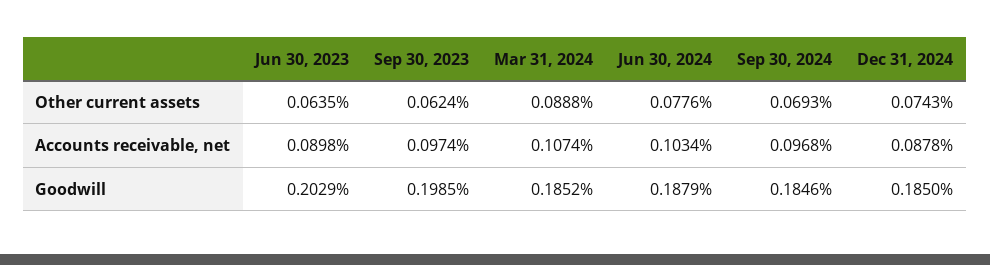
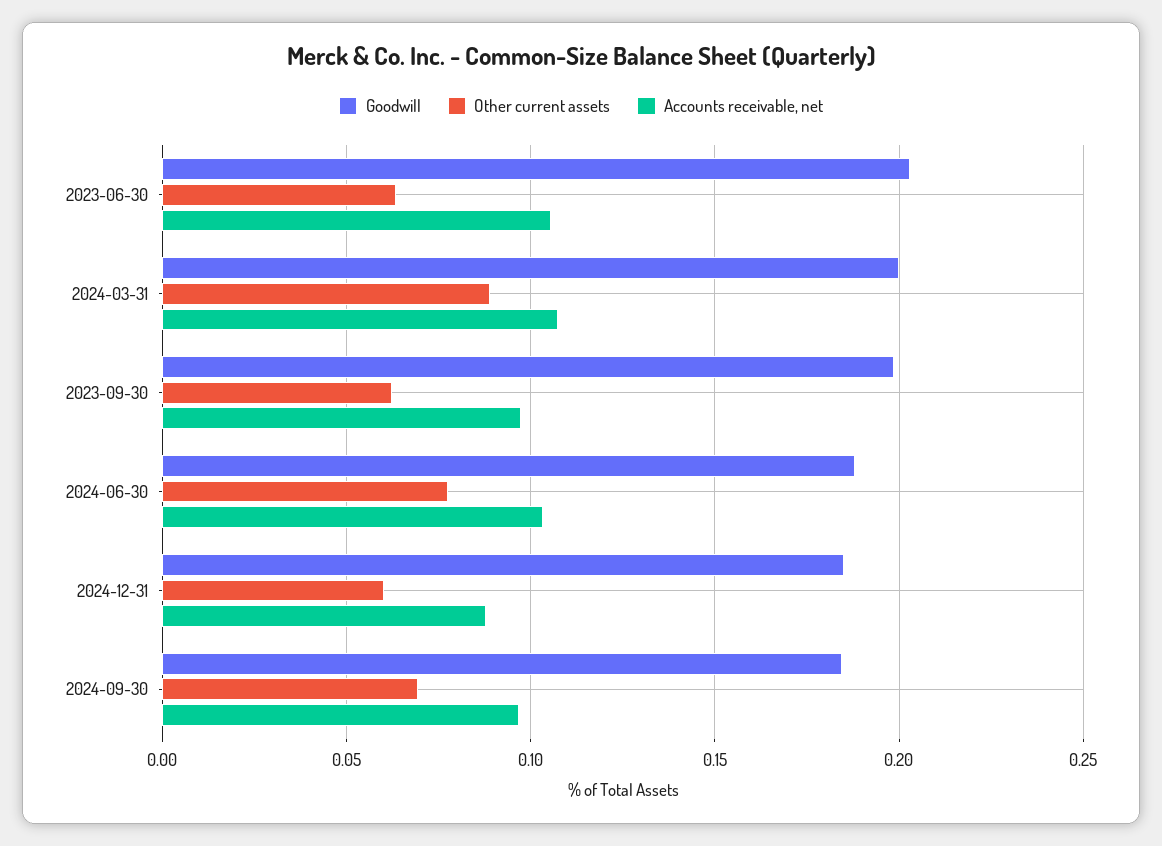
Other current assets, Dec 31, 2024: 0.0743 -> 0.06
Accounts receivable, net, Jun 30, 2023: 0.0898 -> 0.105
Goodwill, Mar 31, 2024: 0.1852 -> 0.2

